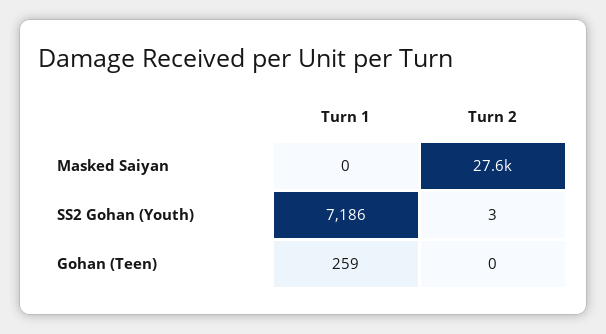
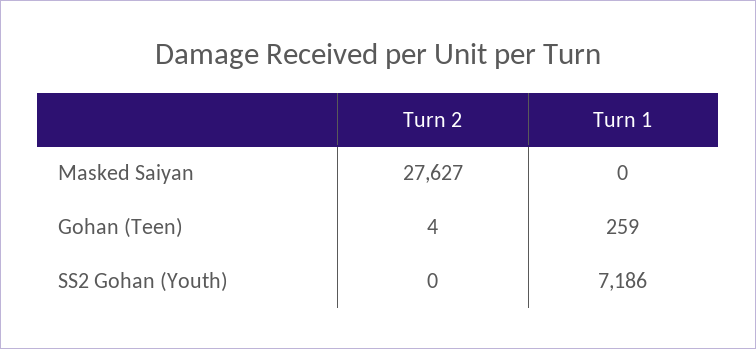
Turn 2, SS2 Gohan (Youth): 3 -> 0
Turn 2, Gohan (Teen): 0 -> 4

